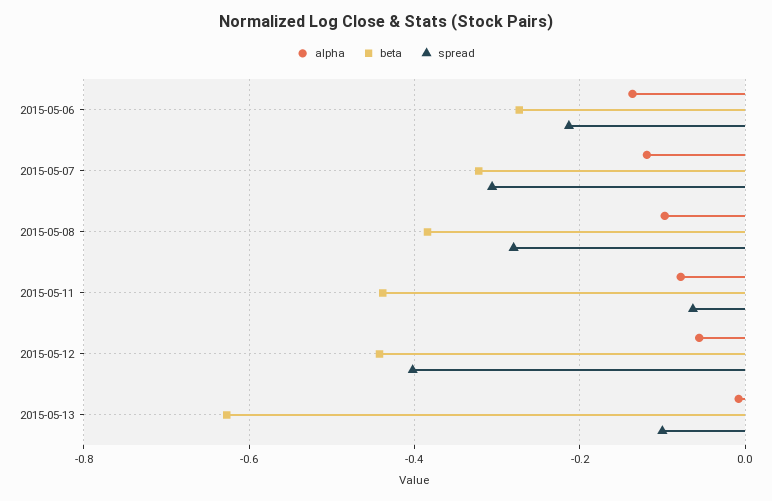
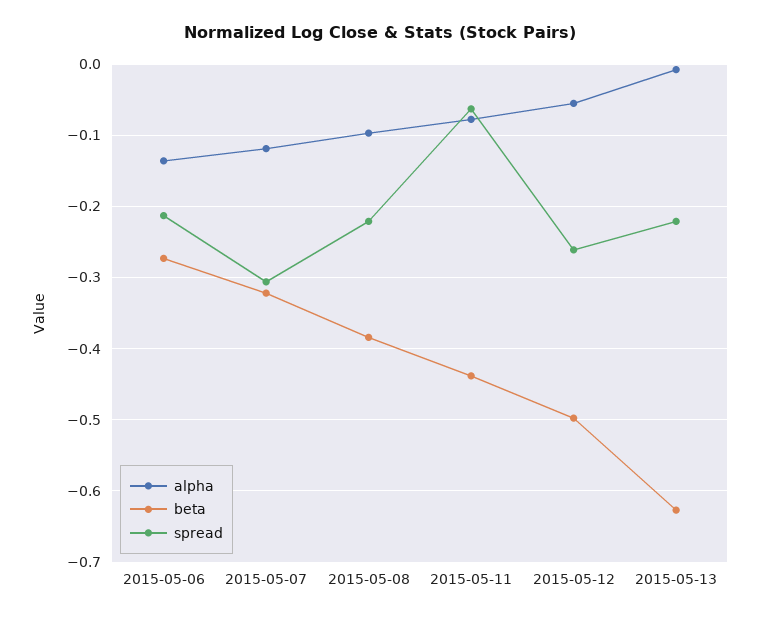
spread, 2015-05-08: -0.28 -> -0.22
beta, 2015-05-12: -0.44 -> -0.5
spread, 2015-05-12: -0.4 -> -0.26
spread, 2015-05-13: -0.1 -> -0.22

